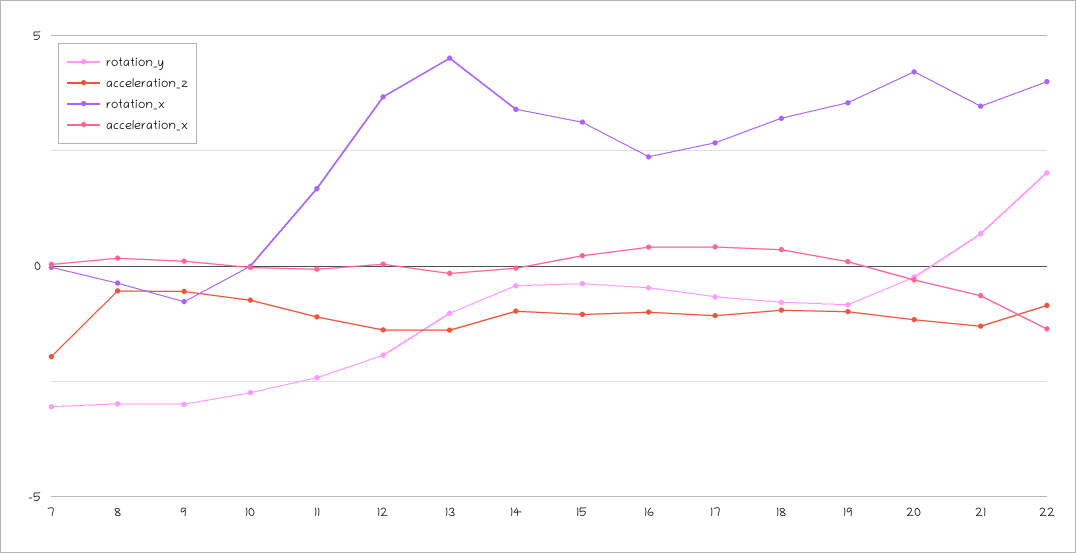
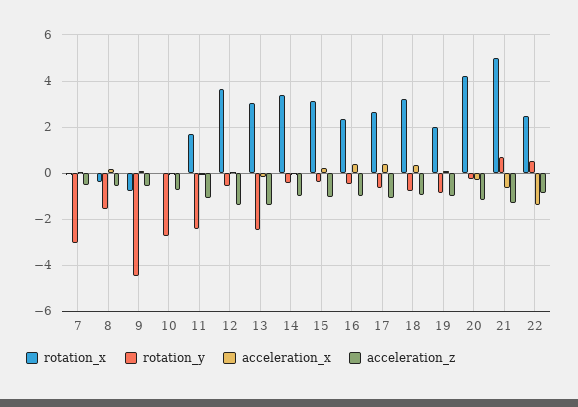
acceleration_z, 7: -2 -> -0.5
rotation_y, 8: -3 -> -1.5
rotation_y, 9: -3 -> -4.5
rotation_y, 12: -2 -> -0.5
rotation_y, 13: -1 -> -2.5
rotation_x, 13: 4.5 -> 3
rotation_x, 19: 3.5 -> 2
rotation_x, 21: 3.5 -> 5
rotation_y, 22: 2 -> 0.5
rotation_x, 22: 4 -> 2.5

